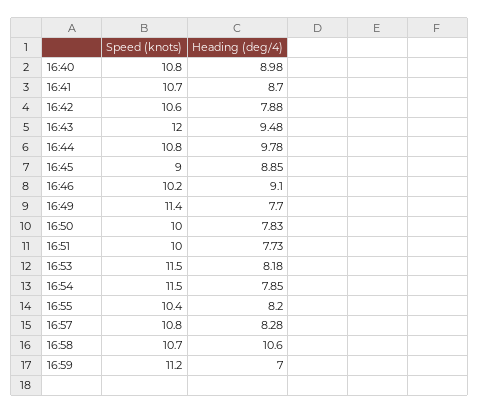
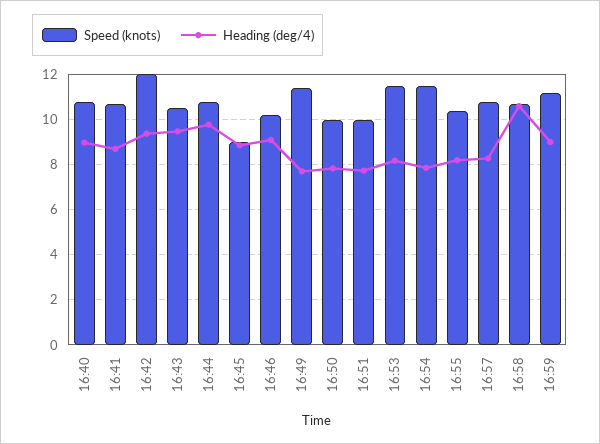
Speed (knots), 16:42: 10.6 -> 12
Heading (deg/4), 16:42: 7.88 -> 9.5
Speed (knots), 16:43: 12 -> 10.5
Heading (deg/4), 16:59: 7 -> 9

